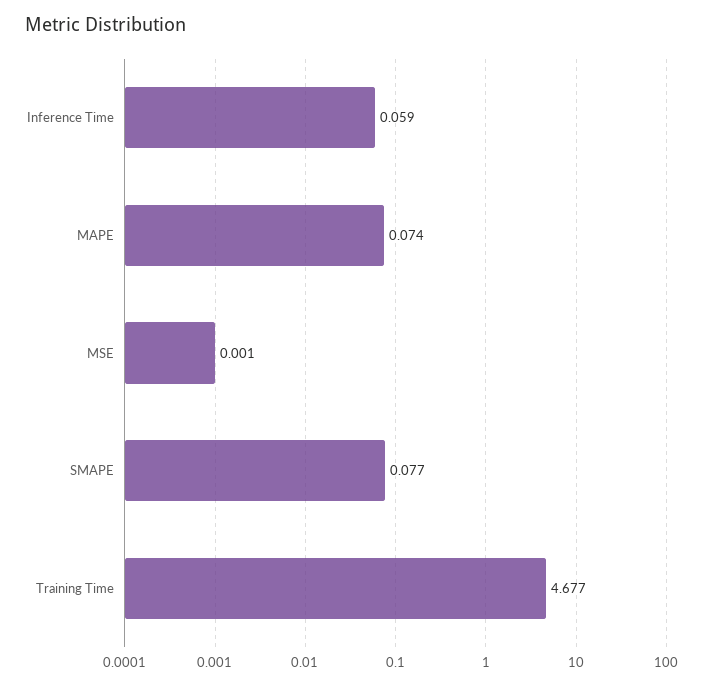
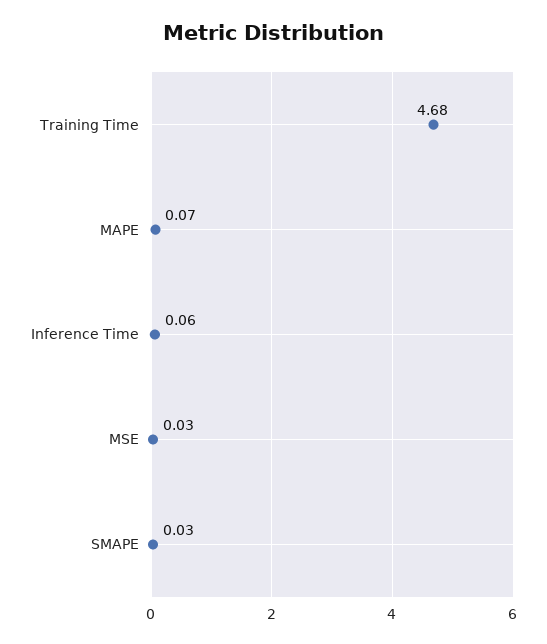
MSE: 0.001 -> 0.03
SMAPE: 0.077 -> 0.03

